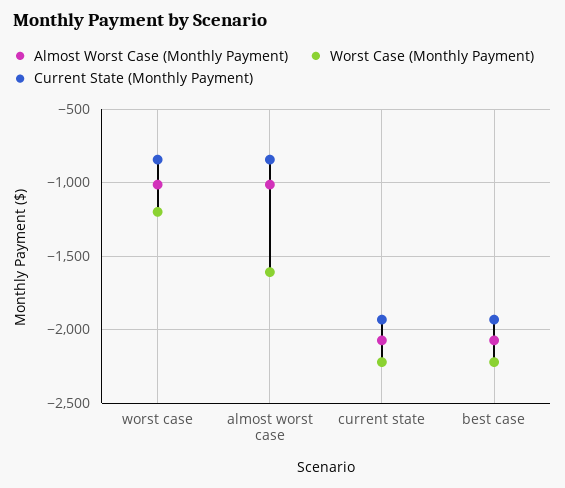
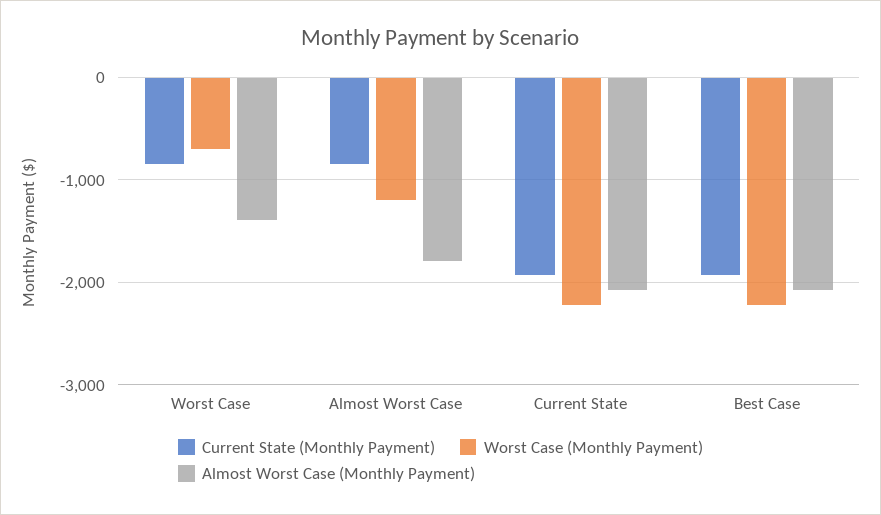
Almost Worst Case (Monthly Payment), worst case: -1000 -> -1400
Worst Case (Monthly Payment), worst case: -1200 -> -700
Almost Worst Case (Monthly Payment), almost worst case: -1000 -> -1800
Worst Case (Monthly Payment), almost worst case: -1600 -> -1200

